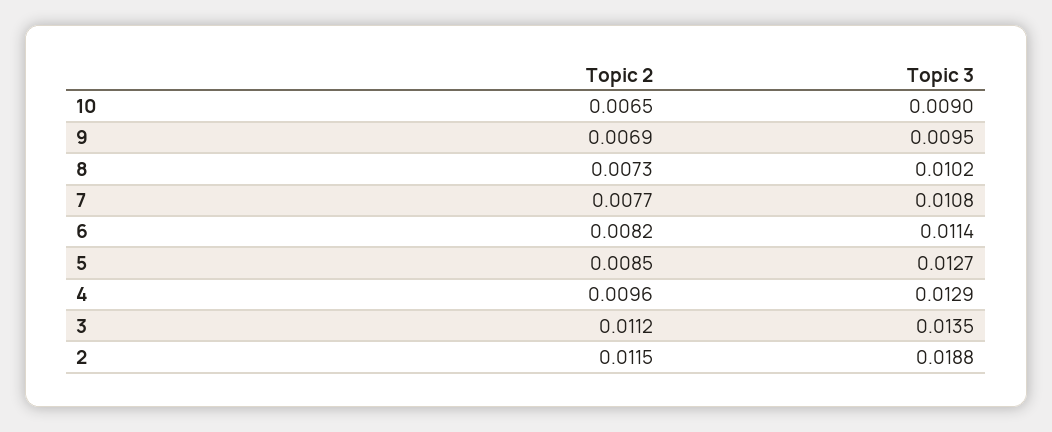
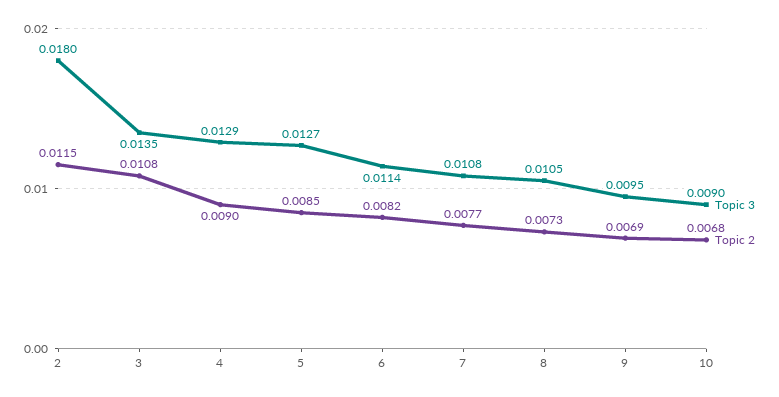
Topic 2, 10: 0.0065 -> 0.0068
Topic 3, 8: 0.0102 -> 0.0105
Topic 2, 4: 0.0096 -> 0.009
Topic 2, 3: 0.0112 -> 0.0108
Topic 3, 2: 0.0188 -> 0.018

